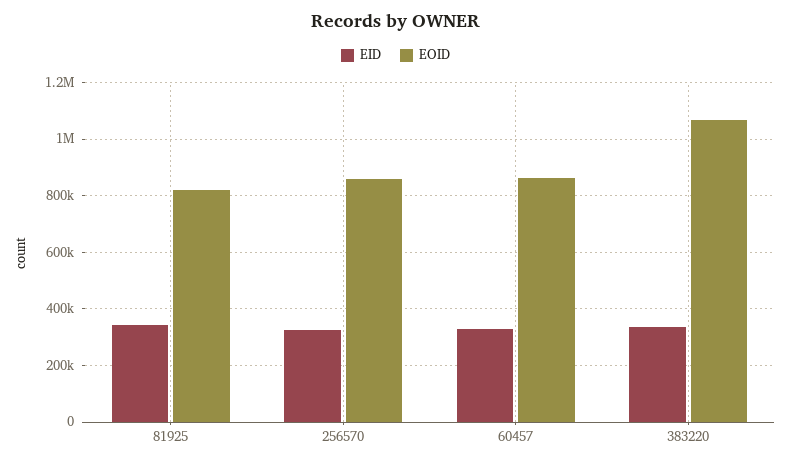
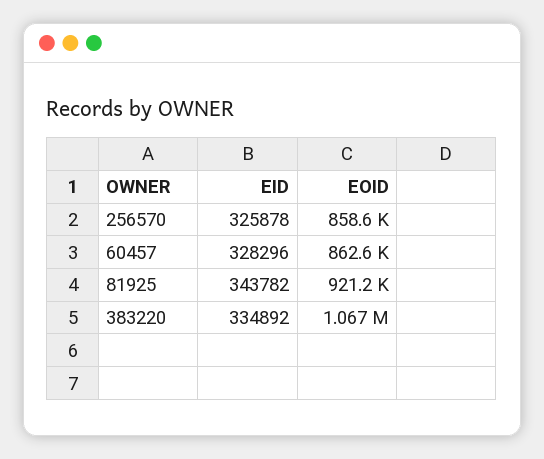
EOID, 81925: 825000 -> 921200

